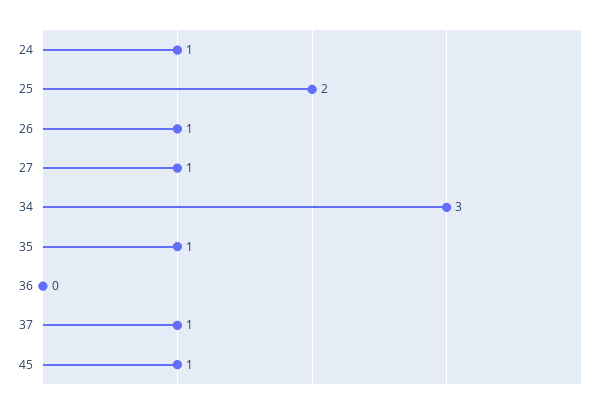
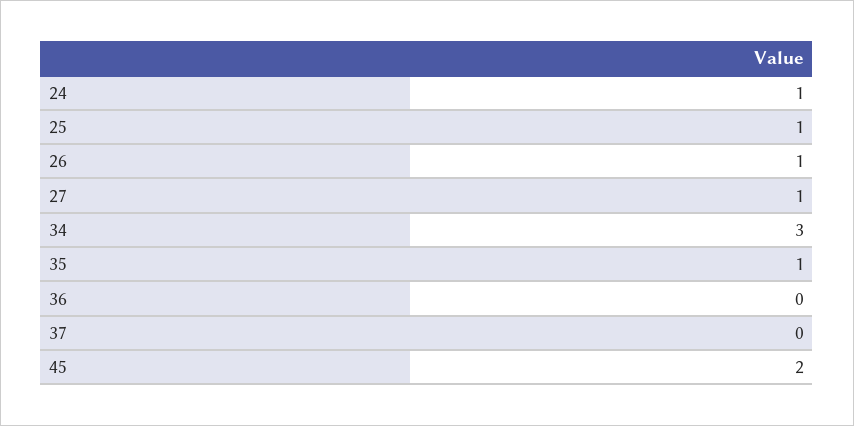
25: 2 -> 1
37: 1 -> 0
45: 1 -> 2

